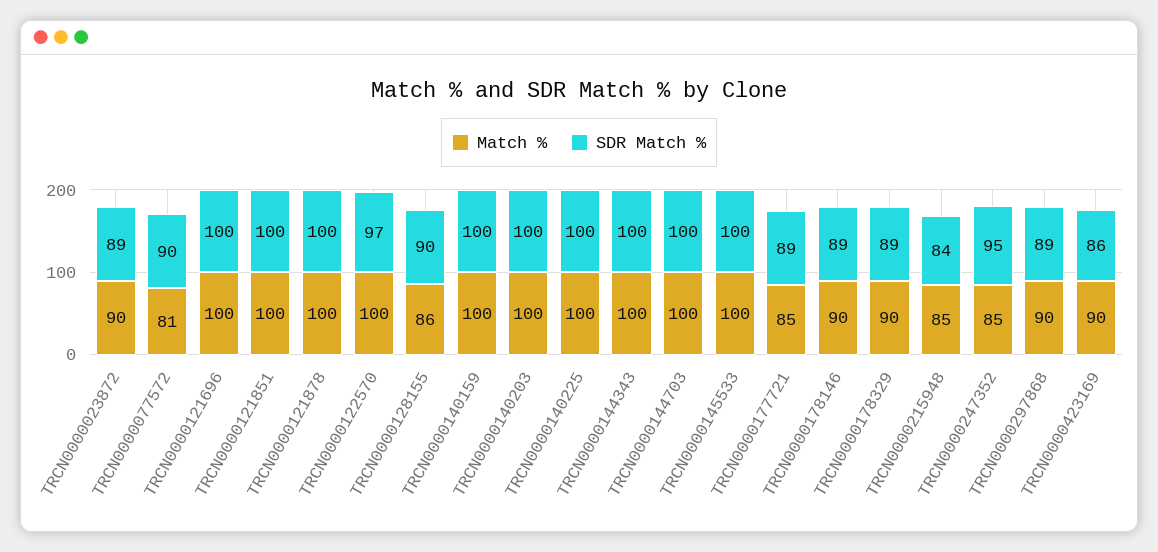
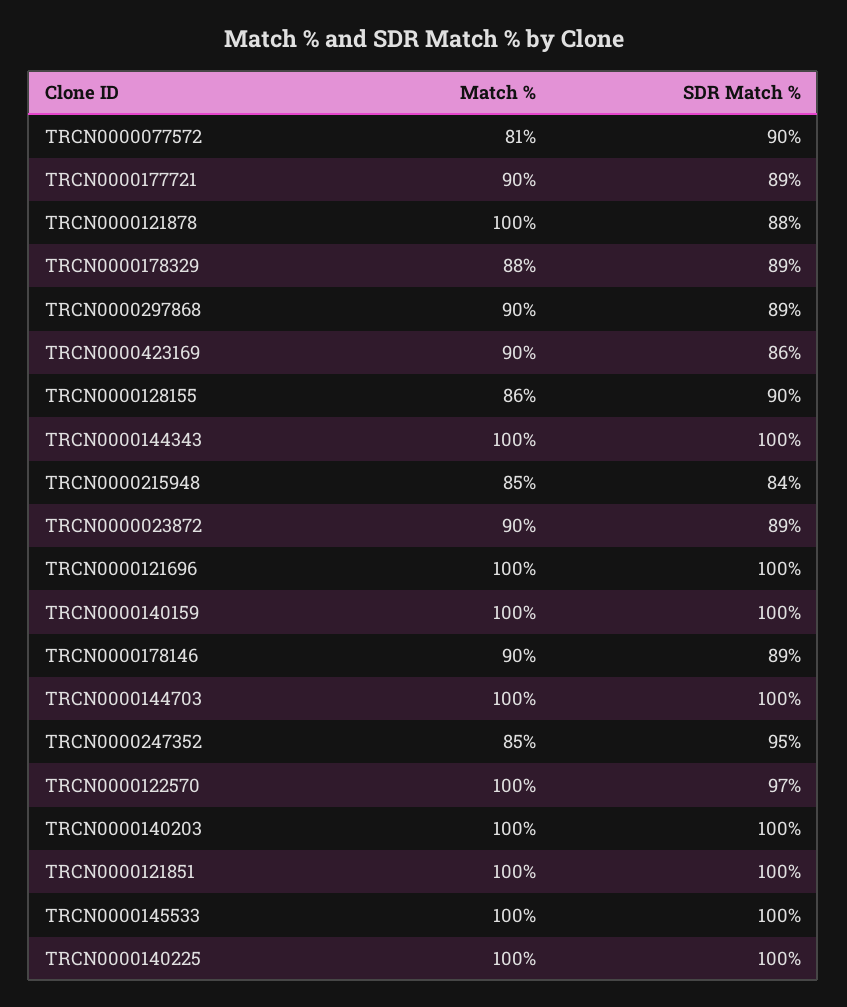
SDR Match %, TRCN0000121878: 100 -> 88
Match %, TRCN0000177721: 85 -> 90
Match %, TRCN0000178329: 90 -> 88

